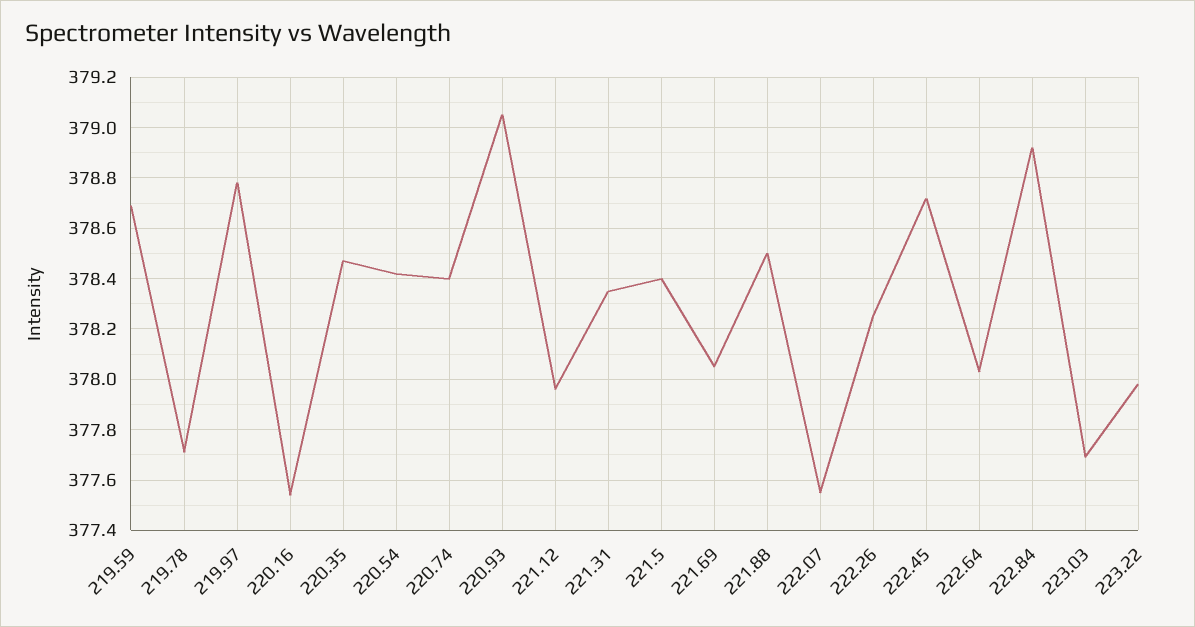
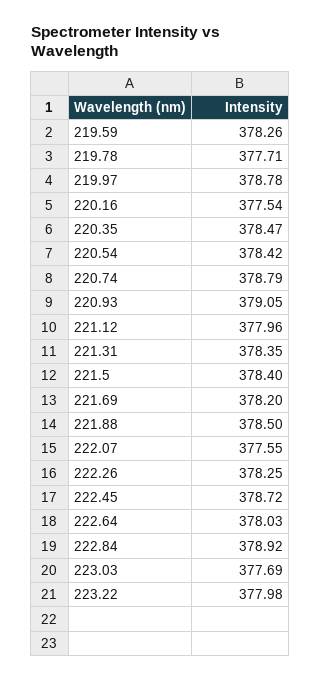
219.59: 378.7 -> 378.26
220.74: 378.4 -> 378.79
221.69: 378.05 -> 378.2

